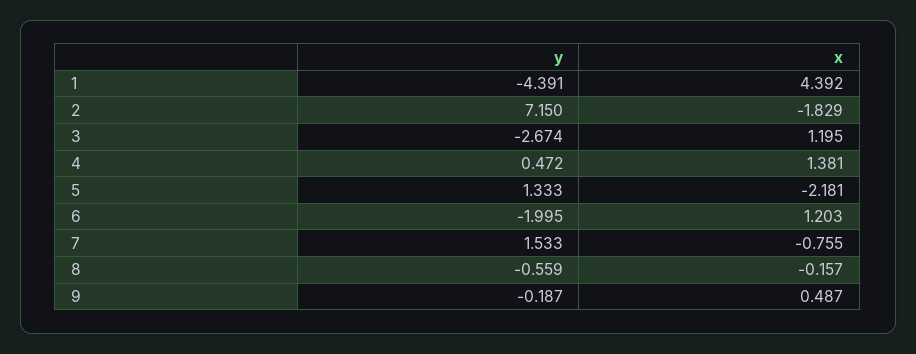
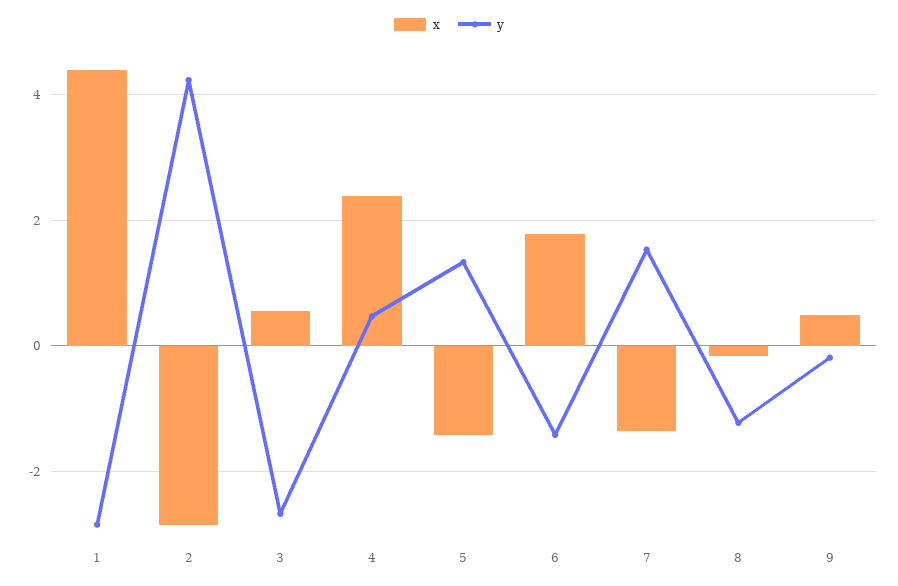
y, 1: -4.391 -> -2.8
y, 2: 7.15 -> 4.2
x, 2: -1.829 -> -2.8
x, 3: 1.195 -> 0.6
x, 4: 1.381 -> 2.4
x, 5: -2.181 -> -1.4
y, 6: -1.995 -> -1.4
x, 6: 1.203 -> 1.8
x, 7: -0.755 -> -1.4
y, 8: -0.559 -> -1.2

